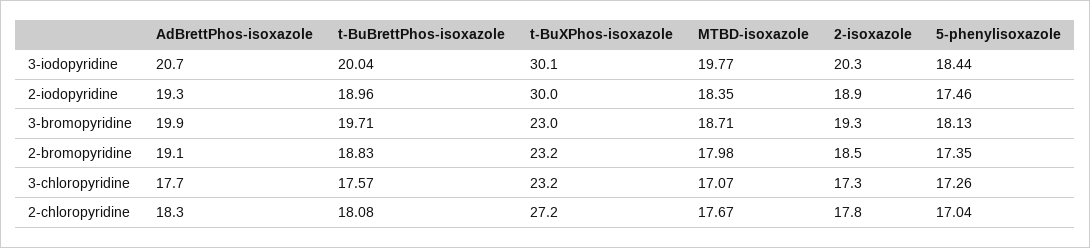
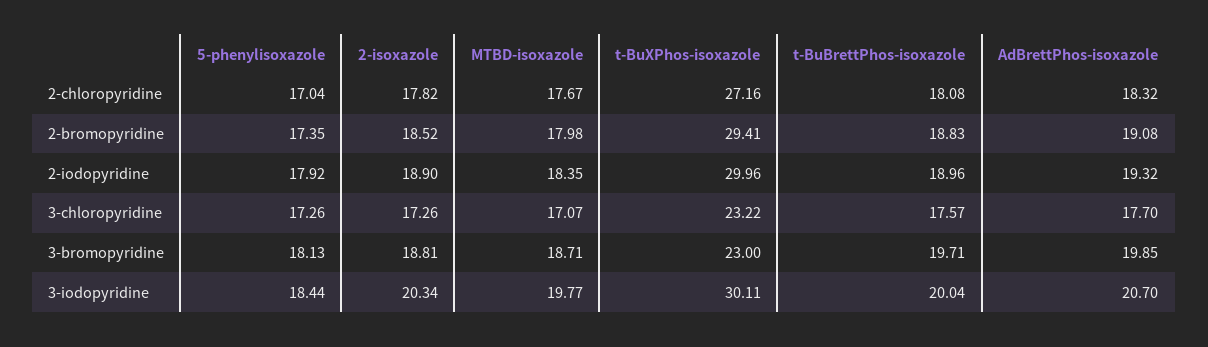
5-phenylisoxazole, 2-iodopyridine: 17.46 -> 17.92
2-isoxazole, 3-bromopyridine: 19.3 -> 18.81
t-BuXPhos-isoxazole, 2-bromopyridine: 23.2 -> 29.41

